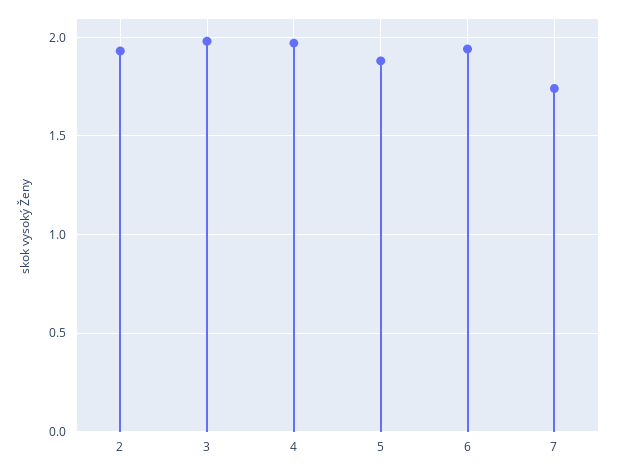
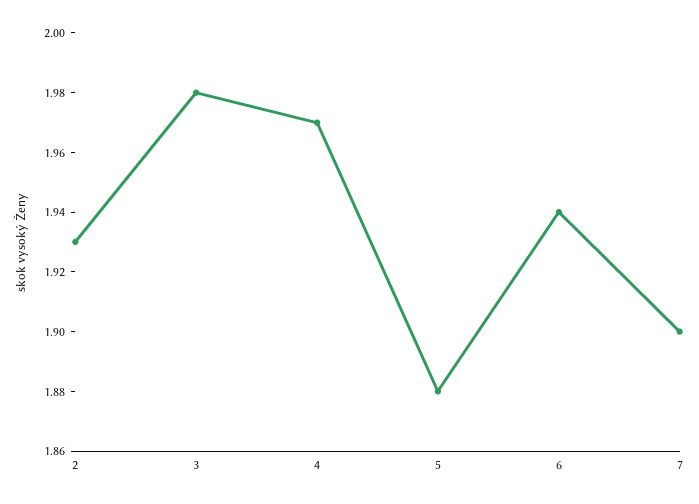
7: 1.75 -> 1.9

